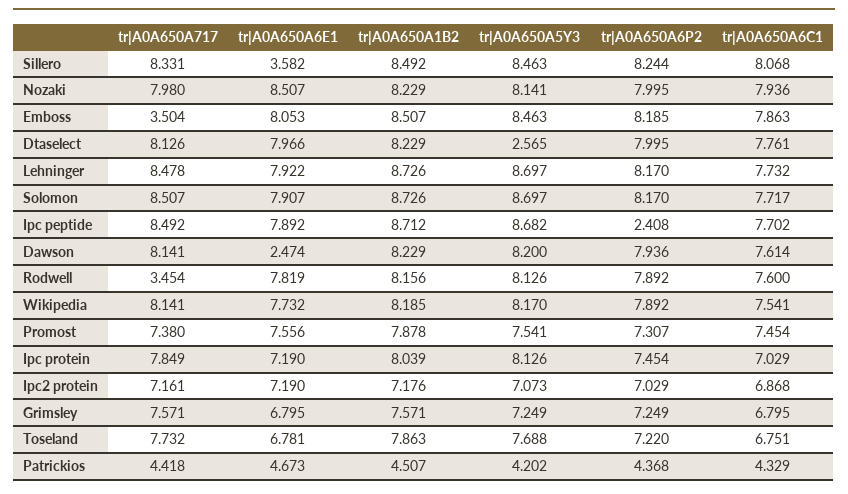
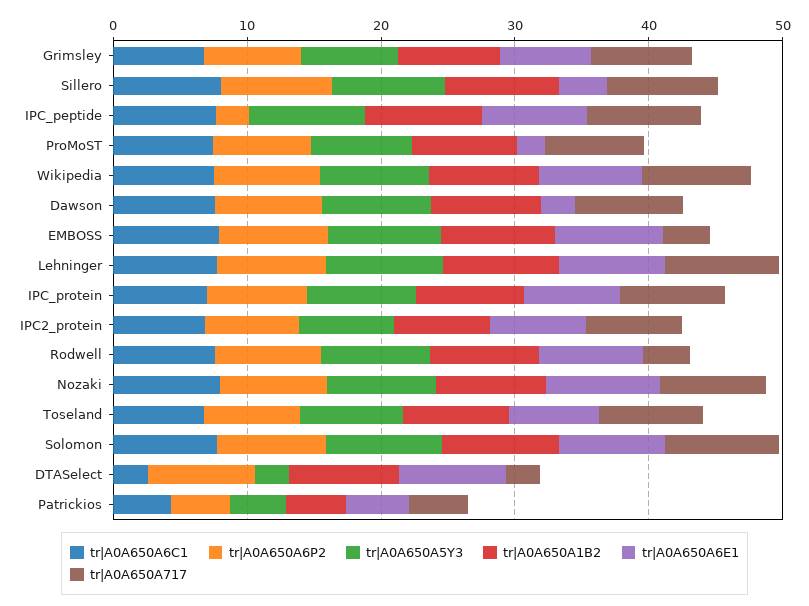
tr|A0A650A717, Dtaselect: 8.126 -> 2
tr|A0A650A6C1, Dtaselect: 7.761 -> 2
tr|A0A650A6E1, Promost: 7.556 -> 2

